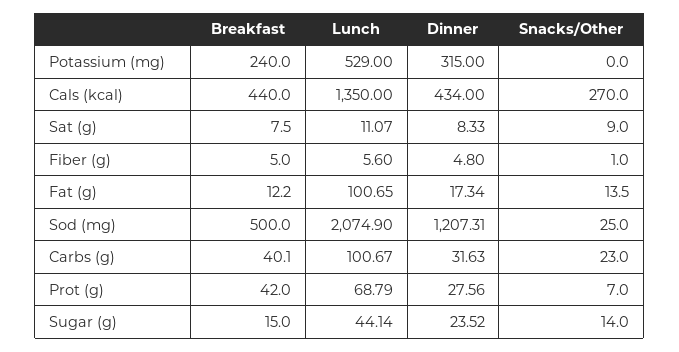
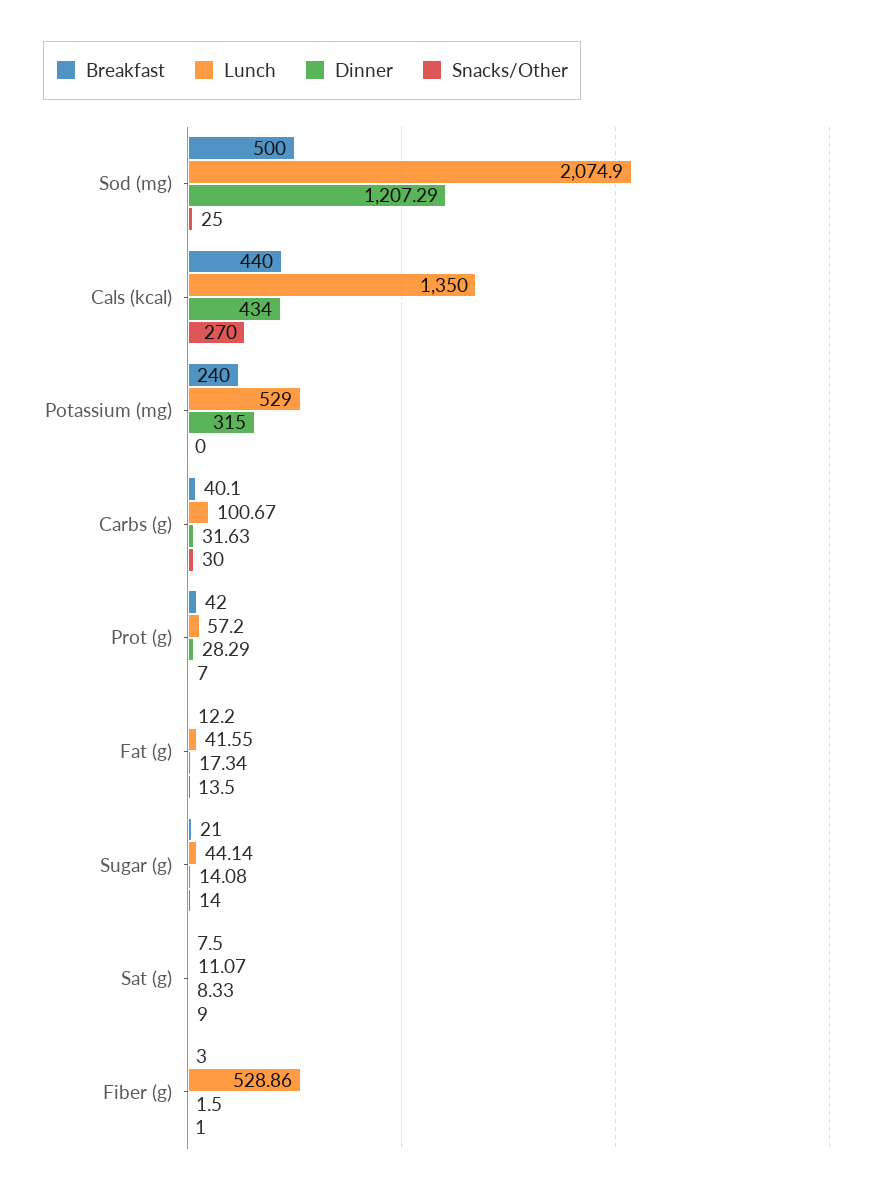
Breakfast, Fiber (g): 5 -> 3
Lunch, Fiber (g): 5.6 -> 528.86
Dinner, Fiber (g): 4.8 -> 1.5
Lunch, Fat (g): 100.65 -> 41.55
Dinner, Sod (mg): 1207.31 -> 1207.29
Snacks/Other, Carbs (g): 23 -> 30
Lunch, Prot (g): 68.79 -> 57.2
Dinner, Prot (g): 27.56 -> 28.29
Breakfast, Sugar (g): 15 -> 21
Dinner, Sugar (g): 23.52 -> 14.08

